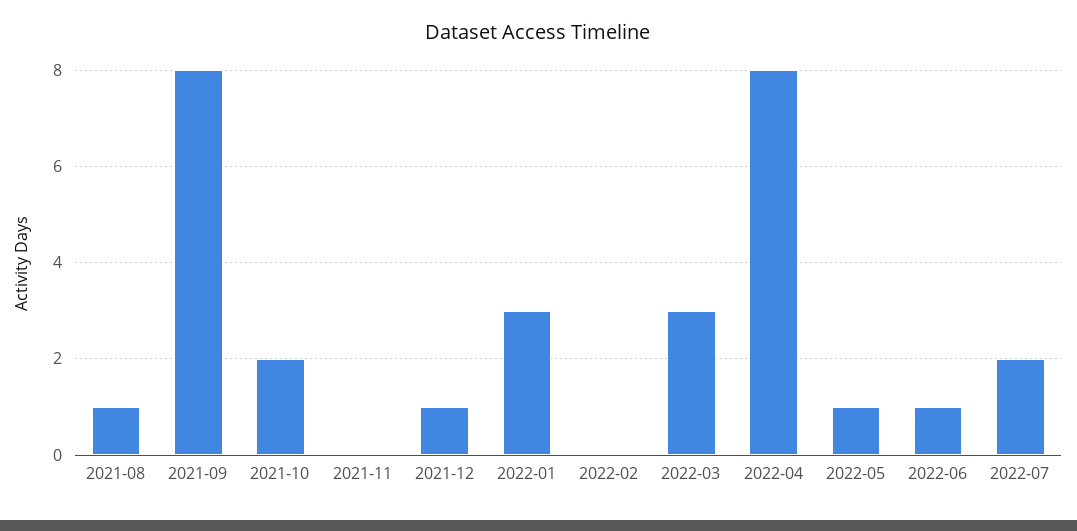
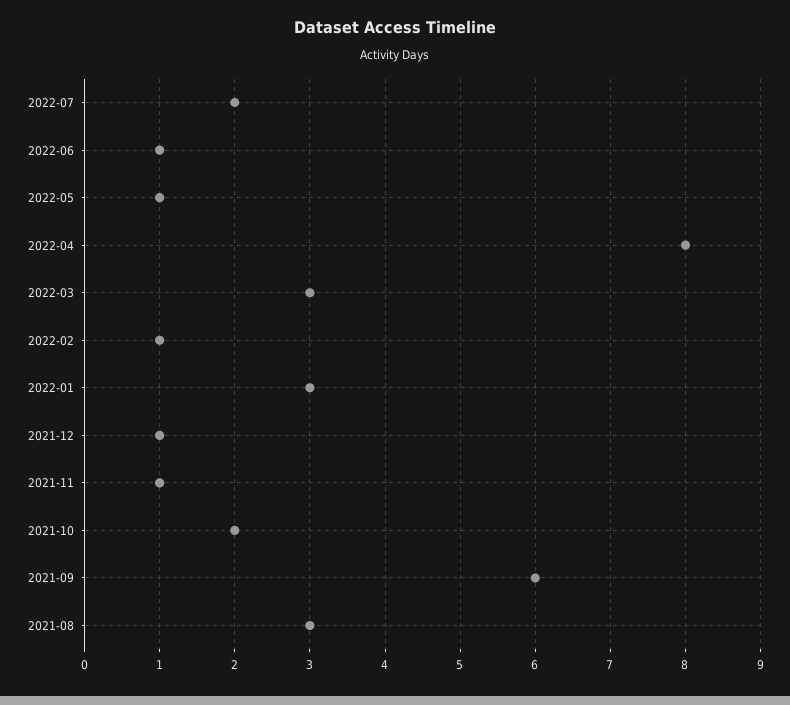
2021-08: 1 -> 3
2021-09: 8 -> 6
2021-11: 0 -> 1
2022-02: 0 -> 1

